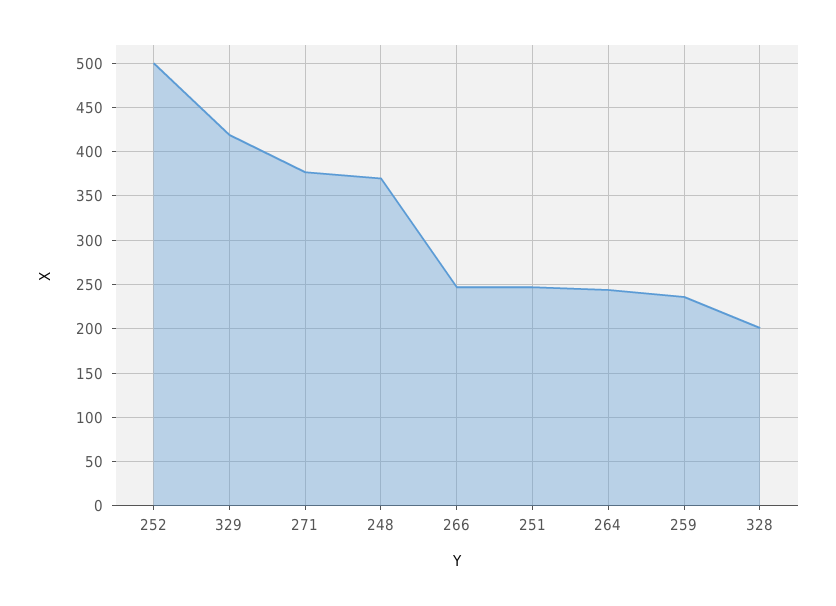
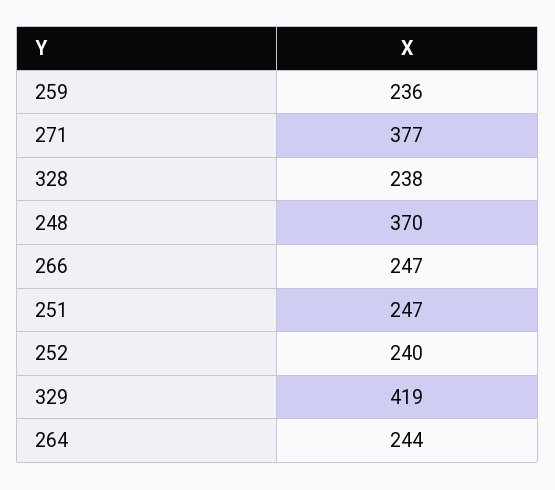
252: 500 -> 240
328: 200 -> 238

